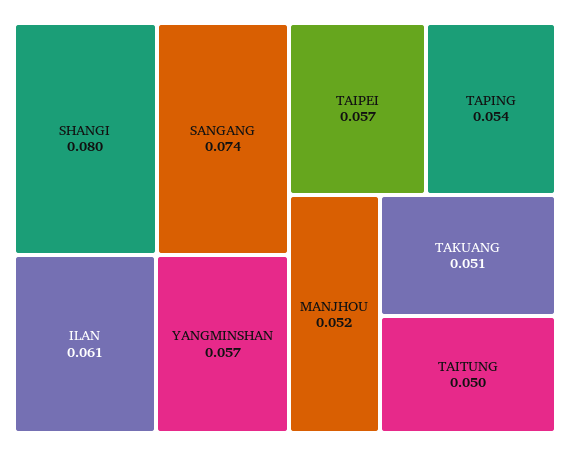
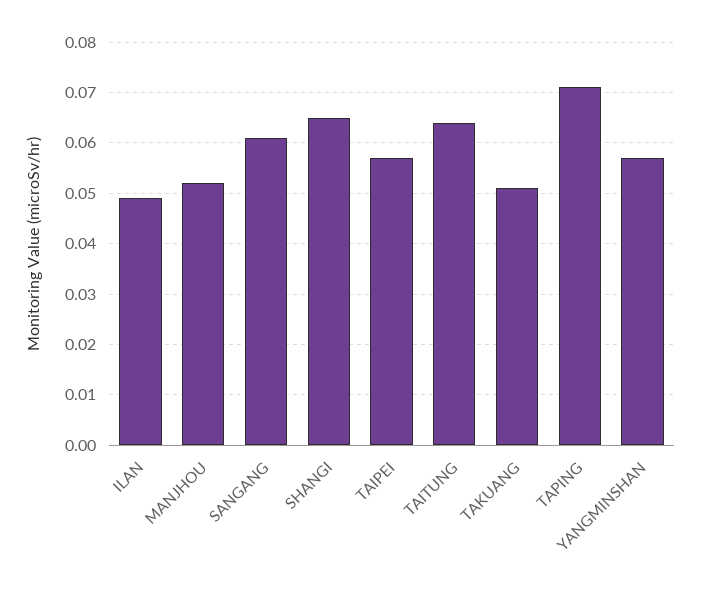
SHANGI: 0.08 -> 0.065
SANGANG: 0.074 -> 0.06
ILAN: 0.061 -> 0.05
TAPING: 0.054 -> 0.07
TAITUNG: 0.05 -> 0.065

